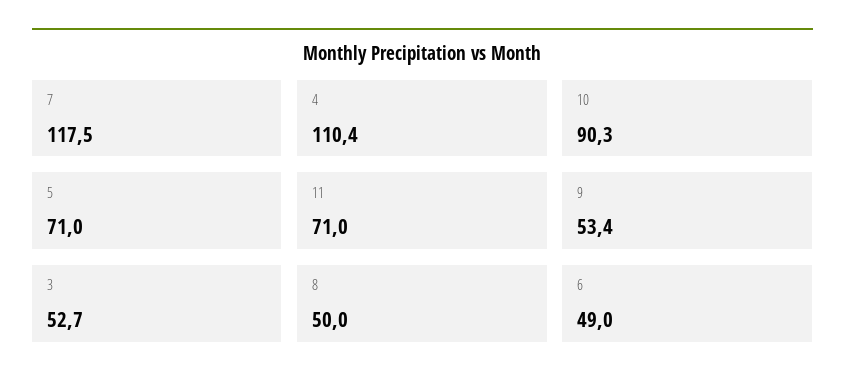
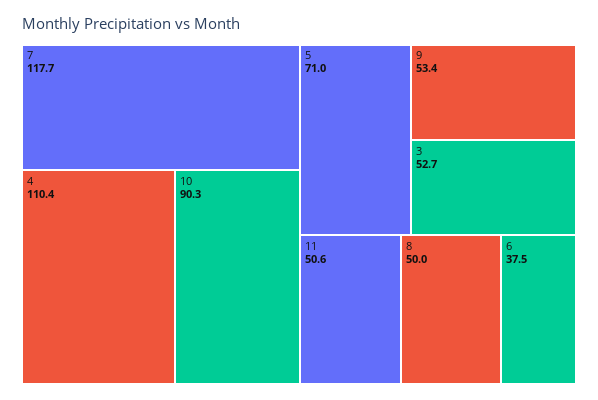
7: 117.5 -> 117.7
11: 71 -> 50.6
6: 49 -> 37.5

